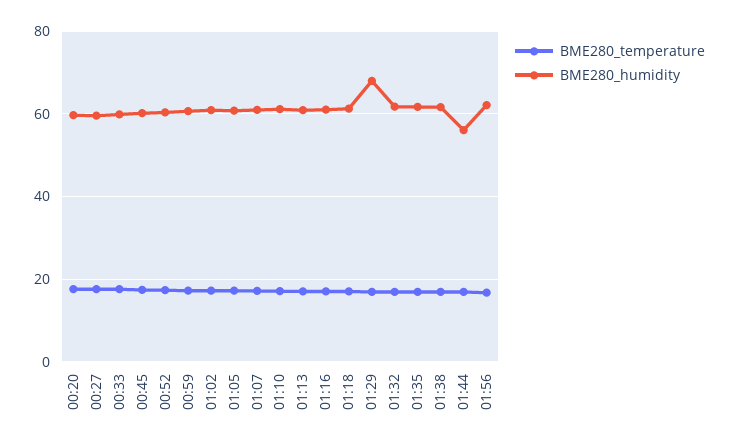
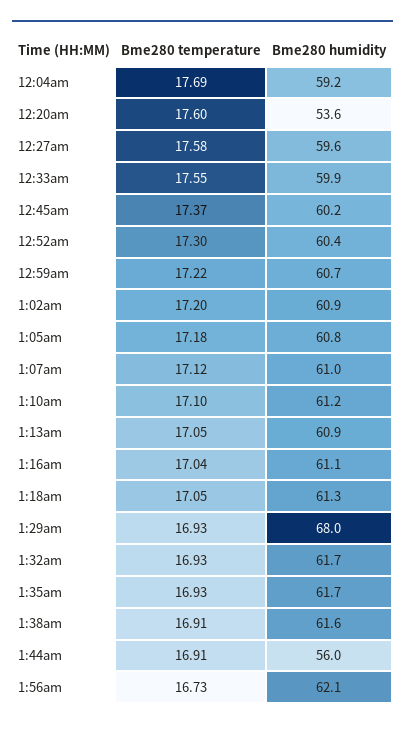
BME280_humidity, 00:20: 60 -> 53.6
BME280_temperature, 12:04am: none -> 17.69
BME280_humidity, 12:04am: none -> 59.2

